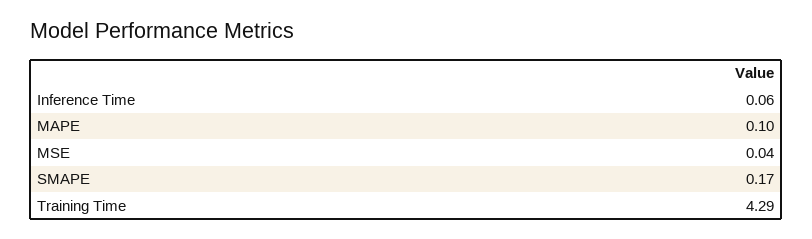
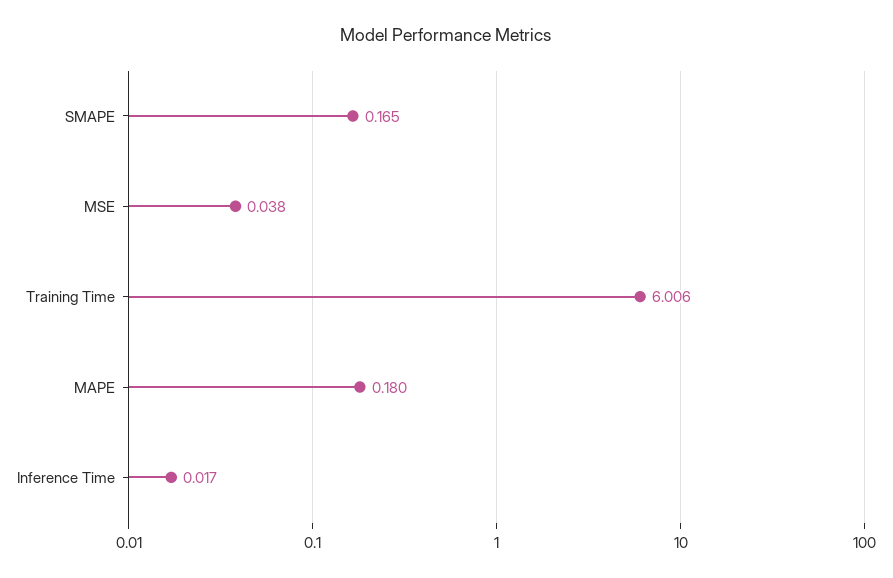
Inference Time: 0.06 -> 0.017
MAPE: 0.1 -> 0.18
Training Time: 4.29 -> 6.006

